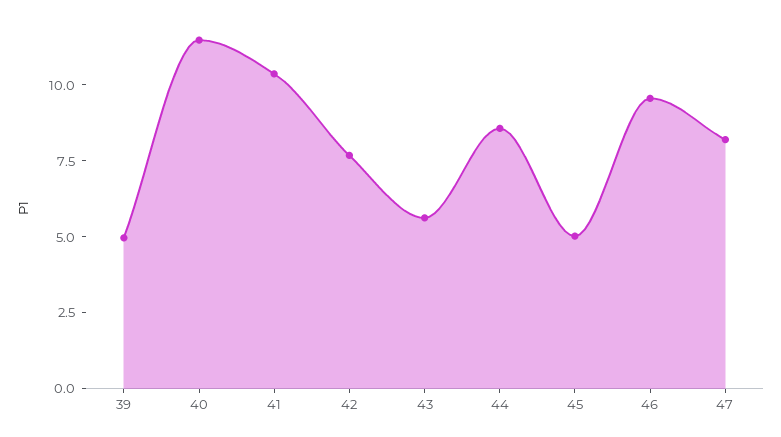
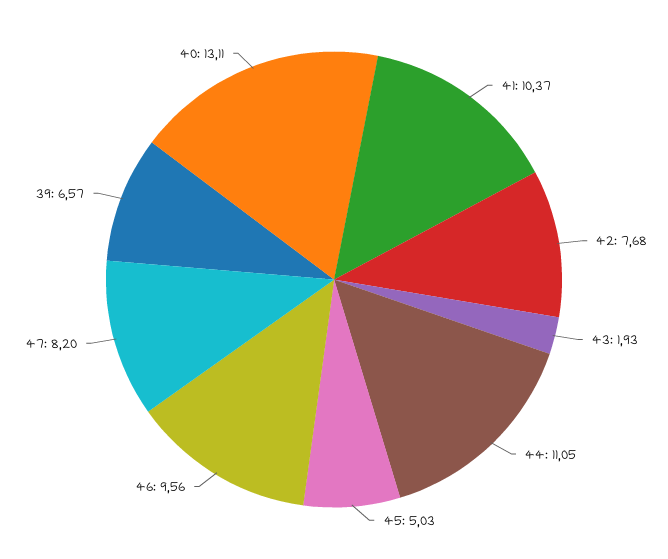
39: 5 -> 6.57
40: 11.5 -> 13.11
43: 5.5 -> 1.93
44: 8.5 -> 11.05

